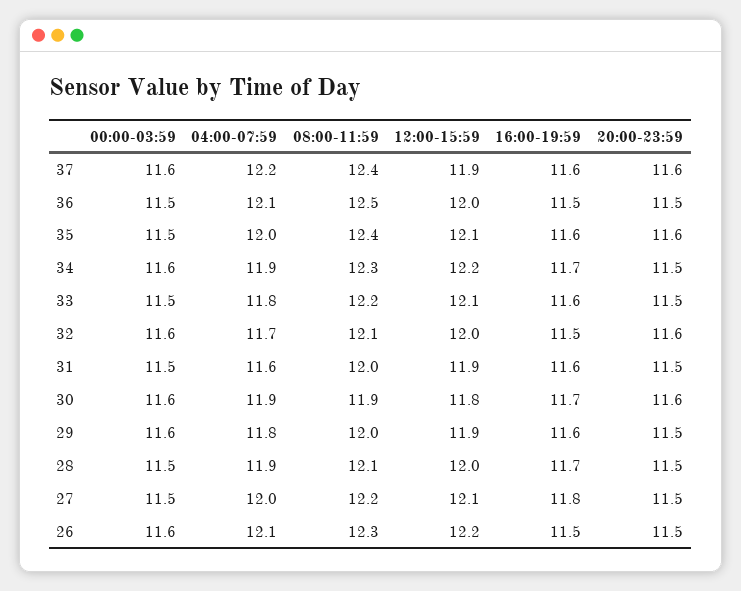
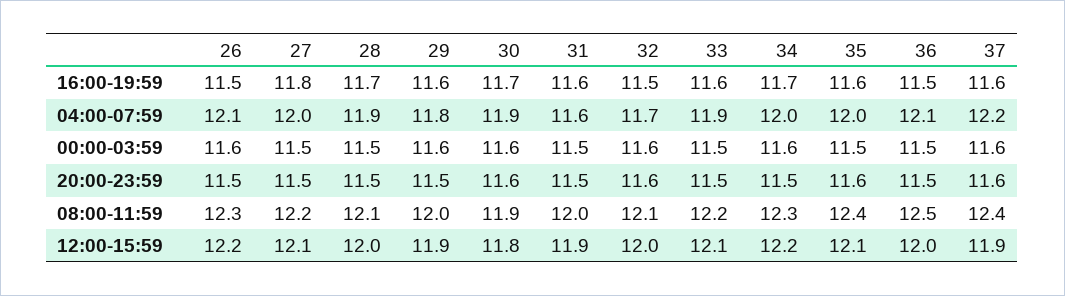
04:00-07:59, 34: 11.9 -> 12
04:00-07:59, 33: 11.8 -> 11.9

